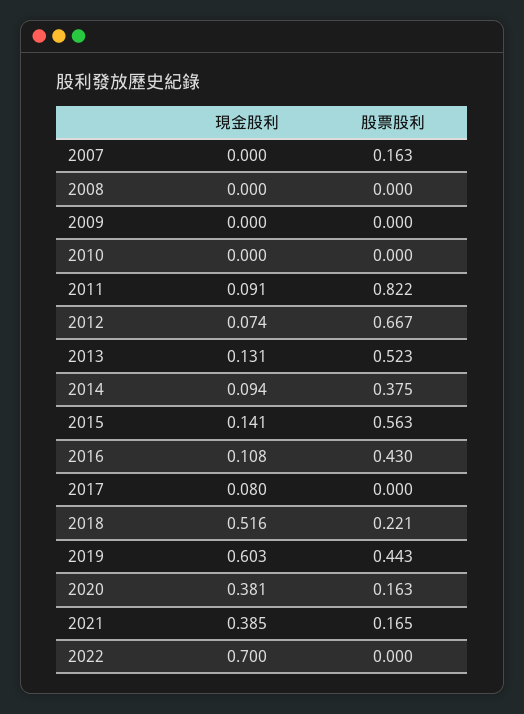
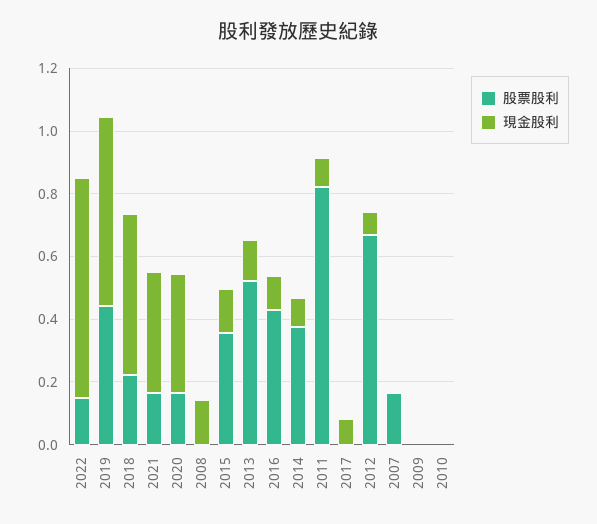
現金股利, 2008: 0 -> 0.15
股票股利, 2015: 0.563 -> 0.35
股票股利, 2022: 0 -> 0.15

